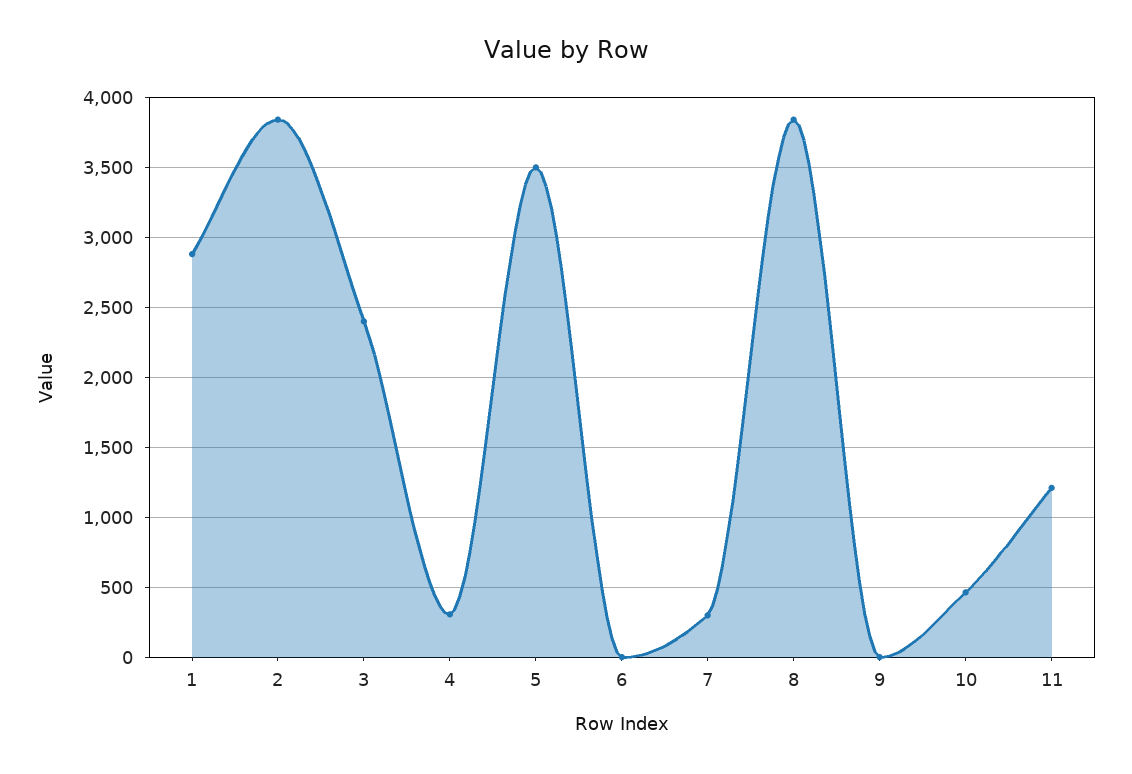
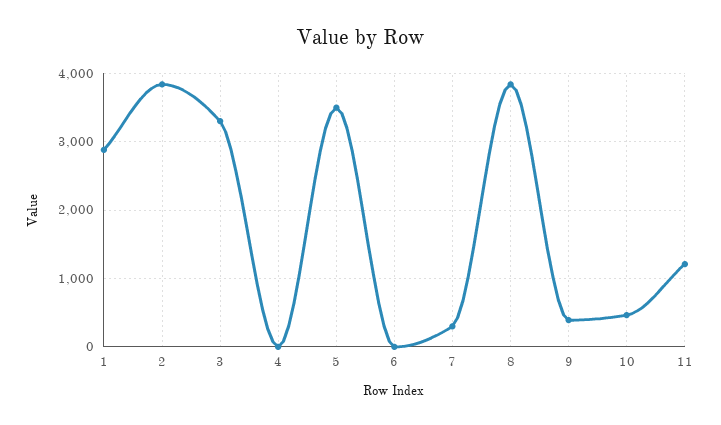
3: 2400 -> 3300
4: 300 -> 0
9: 0 -> 400

